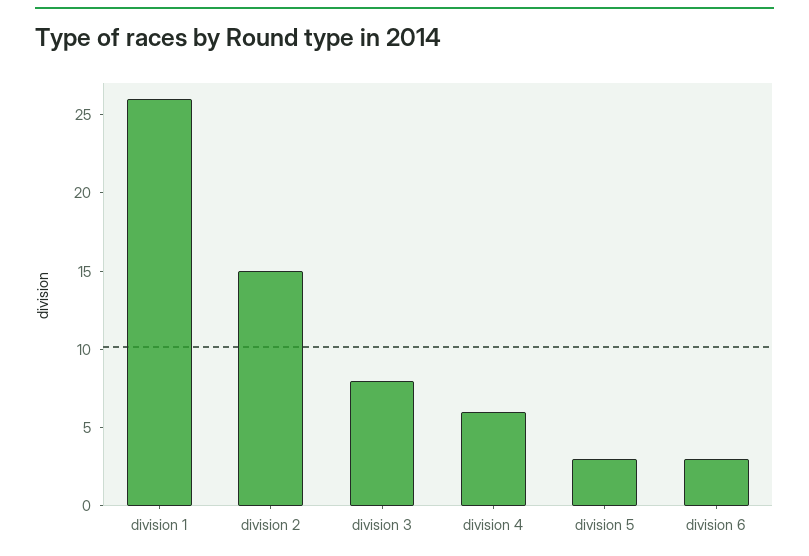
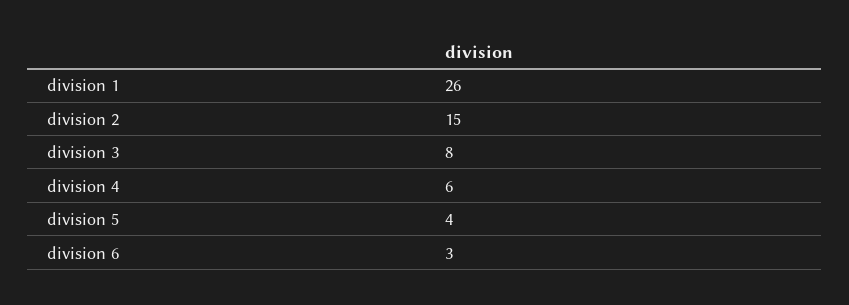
division 5: 3 -> 4

